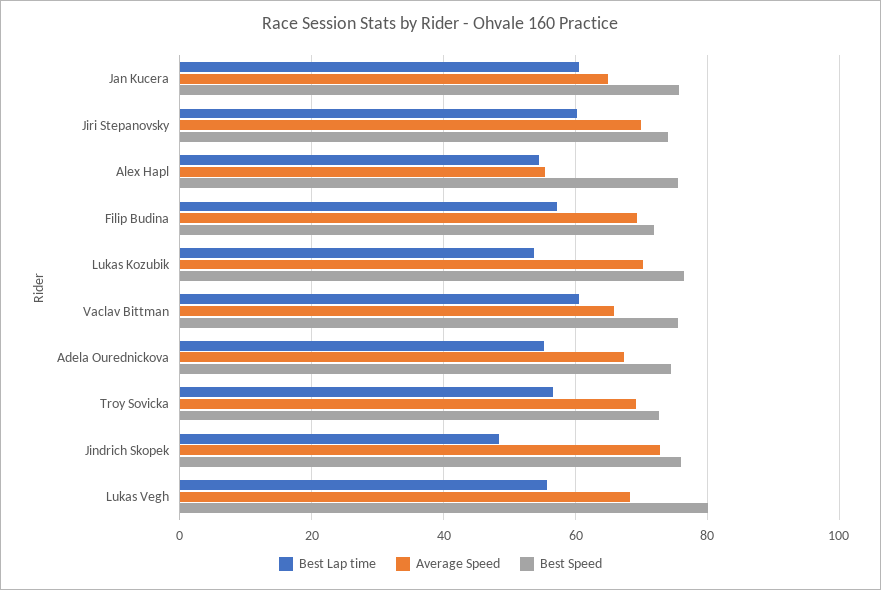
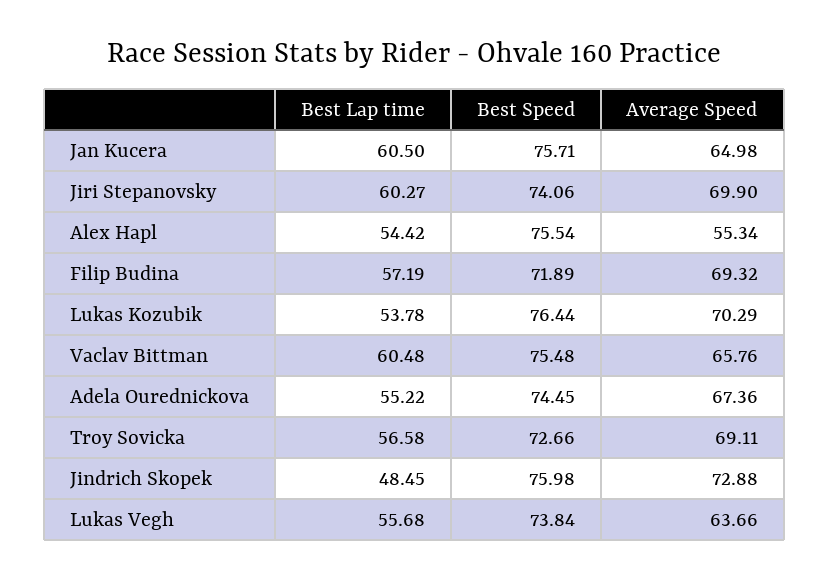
Average Speed, Lukas Vegh: 68 -> 63.66
Best Speed, Lukas Vegh: 80 -> 73.84

